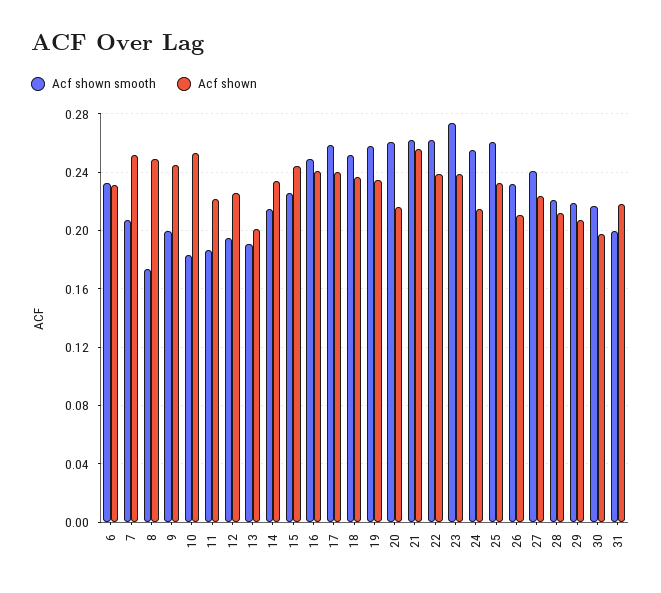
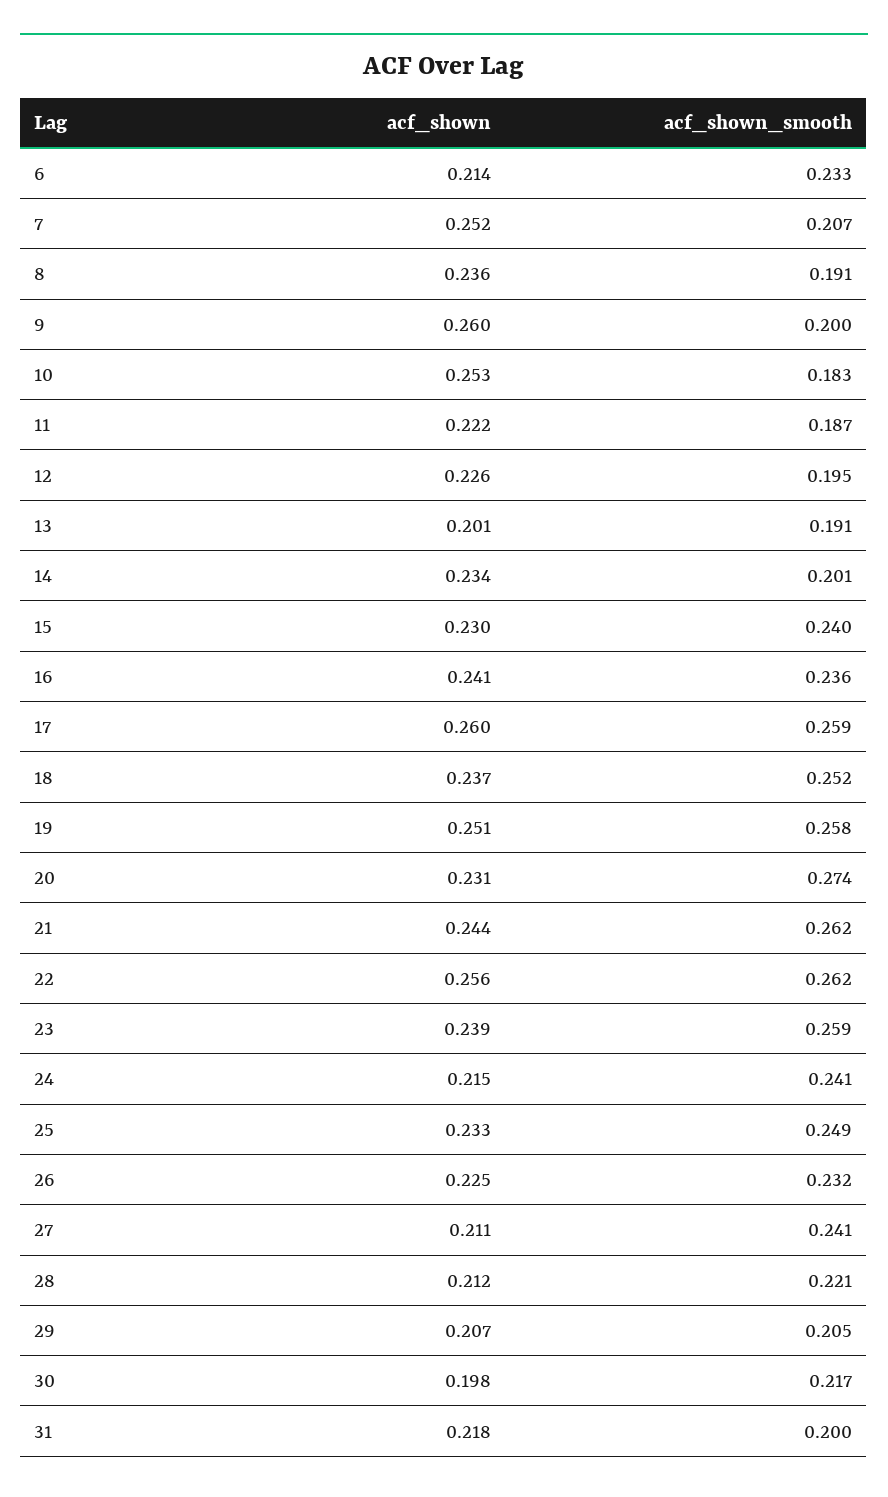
Acf shown, 6: 0.23 -> 0.214
Acf shown smooth, 8: 0.175 -> 0.191
Acf shown, 8: 0.25 -> 0.236
Acf shown, 9: 0.245 -> 0.26
Acf shown smooth, 14: 0.215 -> 0.201
Acf shown smooth, 15: 0.225 -> 0.24
Acf shown, 15: 0.245 -> 0.23
Acf shown smooth, 16: 0.25 -> 0.236
Acf shown, 17: 0.24 -> 0.26
Acf shown, 19: 0.235 -> 0.251
Acf shown smooth, 20: 0.26 -> 0.274
Acf shown, 20: 0.215 -> 0.231
Acf shown, 21: 0.255 -> 0.244
Acf shown, 22: 0.24 -> 0.256
Acf shown smooth, 23: 0.275 -> 0.259
Acf shown smooth, 24: 0.255 -> 0.241
Acf shown smooth, 25: 0.26 -> 0.249
Acf shown, 26: 0.21 -> 0.225
Acf shown, 27: 0.225 -> 0.211
Acf shown smooth, 29: 0.22 -> 0.205

